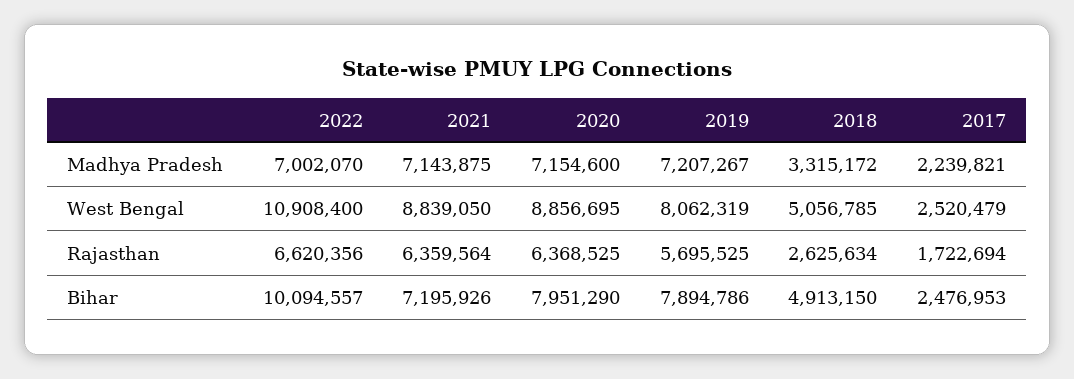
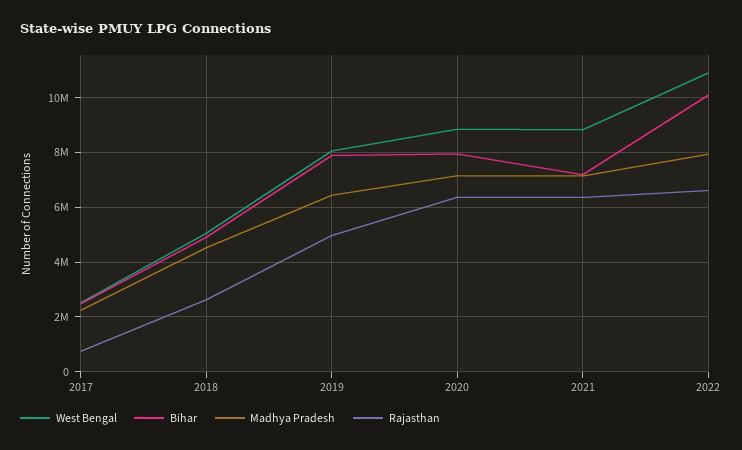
Madhya Pradesh, 2022: 7002070 -> 8000000
Madhya Pradesh, 2019: 7207267 -> 6500000
Madhya Pradesh, 2018: 3315172 -> 4500000
Rajasthan, 2019: 5695525 -> 5000000
Rajasthan, 2017: 1722694 -> 750000

